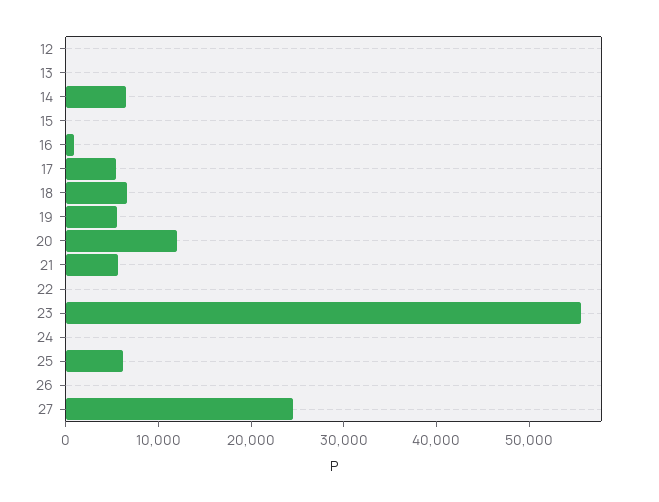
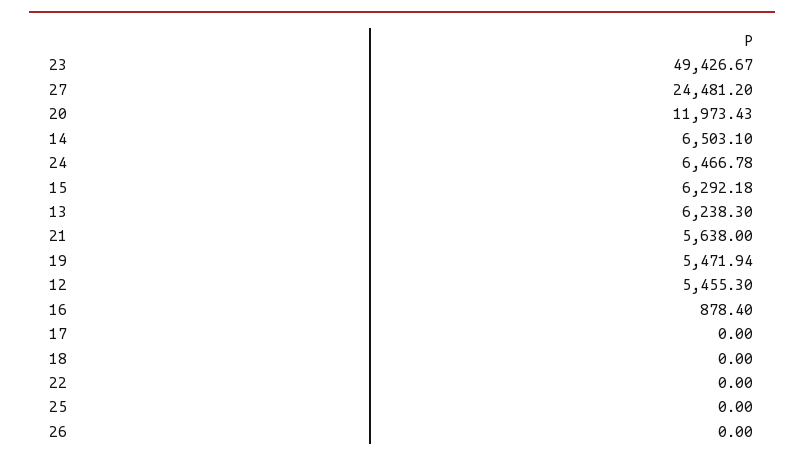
12: 0 -> 5455.3
13: 0 -> 6238.3
15: 0 -> 6292.18
17: 6000 -> 0
18: 6000 -> 0
23: 56000 -> 49426.67
24: 0 -> 6466.78
25: 6000 -> 0

